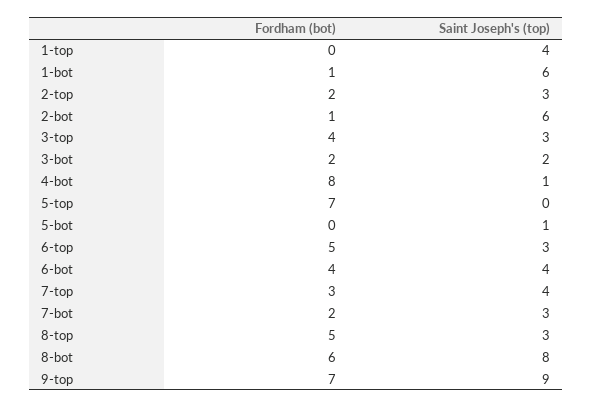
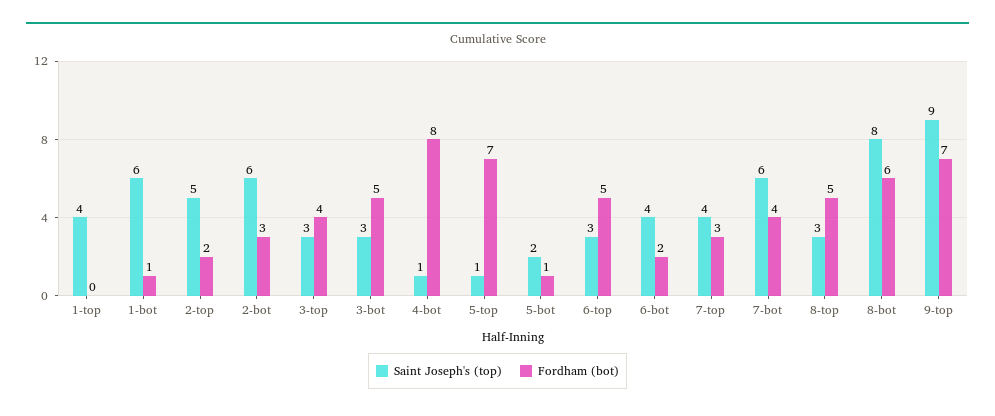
Saint Joseph's (top), 2-top: 3 -> 5
Fordham (bot), 2-bot: 1 -> 3
Fordham (bot), 3-bot: 2 -> 5
Saint Joseph's (top), 3-bot: 2 -> 3
Saint Joseph's (top), 5-top: 0 -> 1
Fordham (bot), 5-bot: 0 -> 1
Saint Joseph's (top), 5-bot: 1 -> 2
Fordham (bot), 6-bot: 4 -> 2
Fordham (bot), 7-bot: 2 -> 4
Saint Joseph's (top), 7-bot: 3 -> 6

